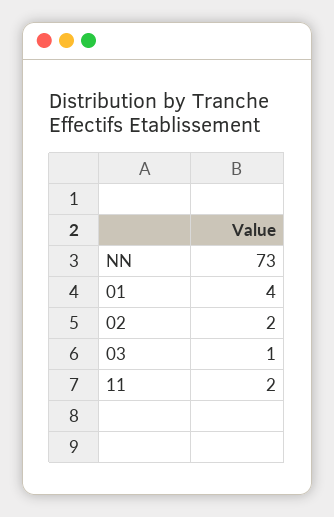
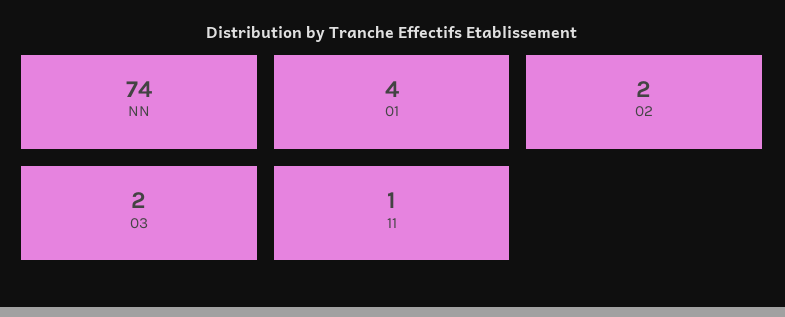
NN: 73 -> 74
03: 1 -> 2
11: 2 -> 1

